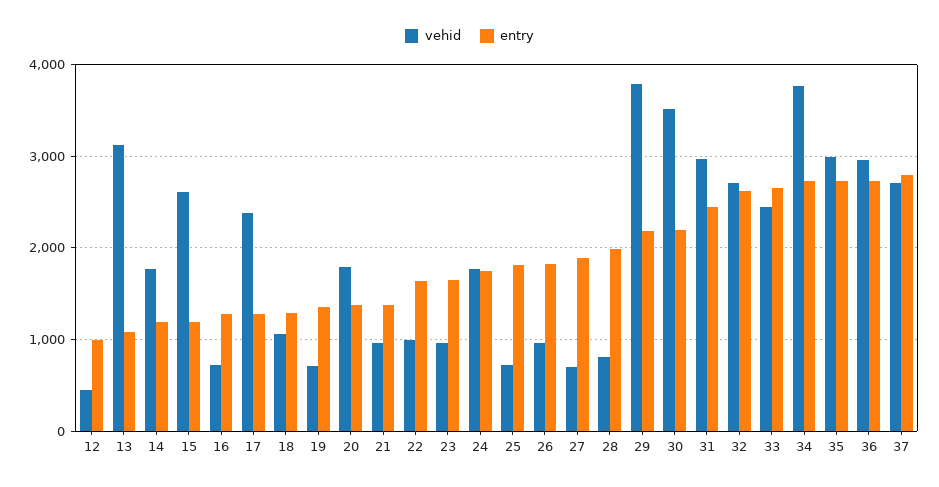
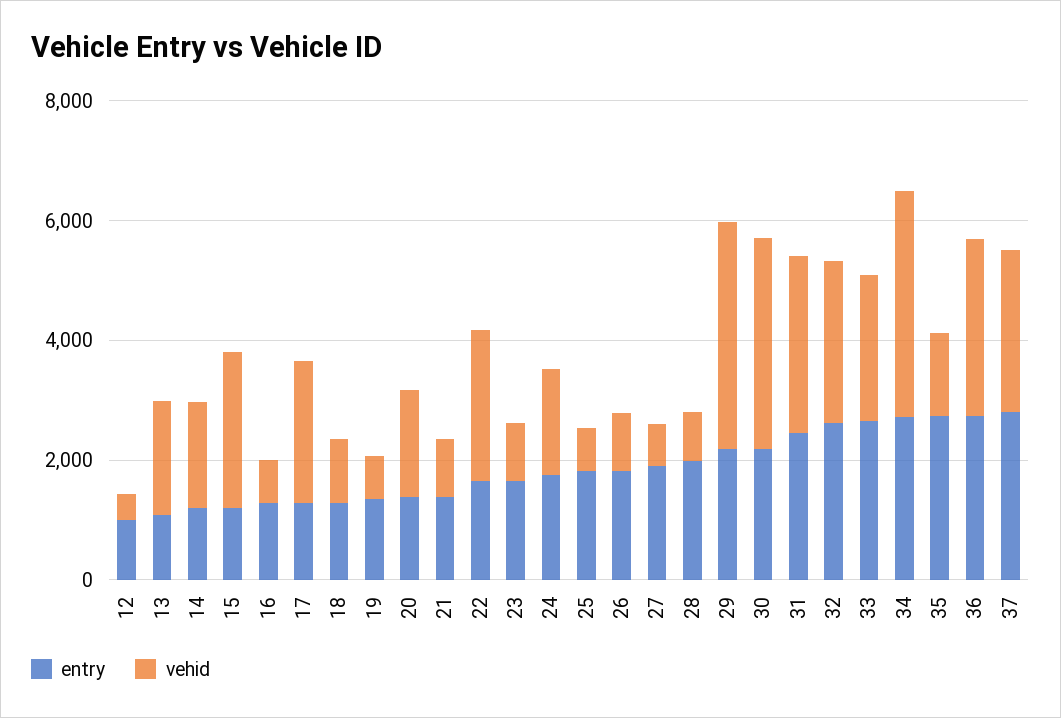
vehid, 13: 3100 -> 2000
vehid, 22: 1000 -> 2500
vehid, 35: 3000 -> 1500

